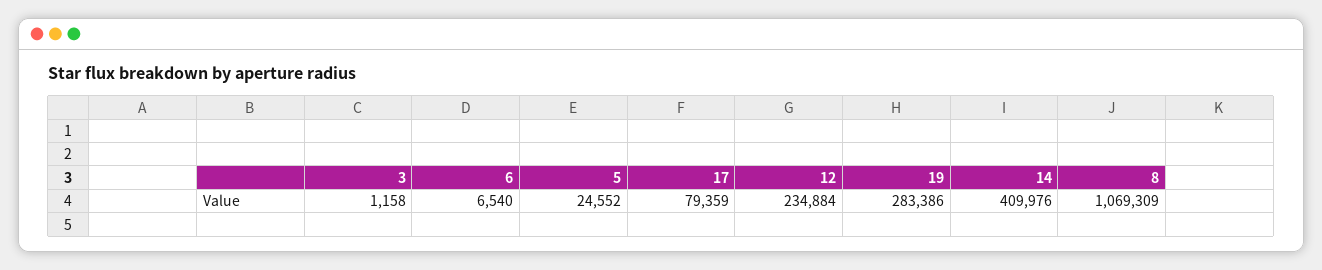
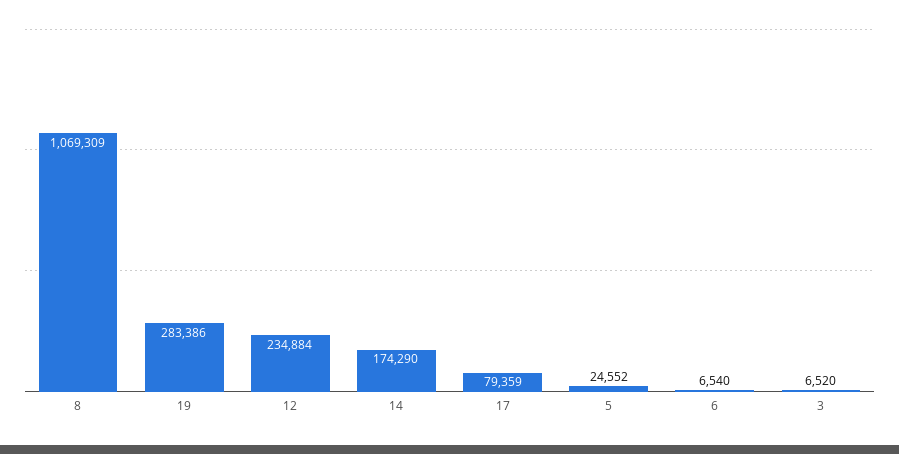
3: 1158 -> 6520
14: 409976 -> 174290

